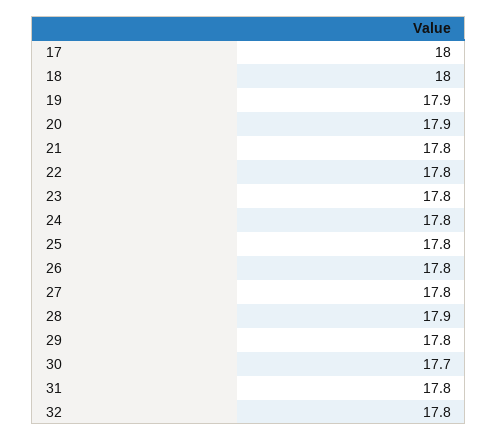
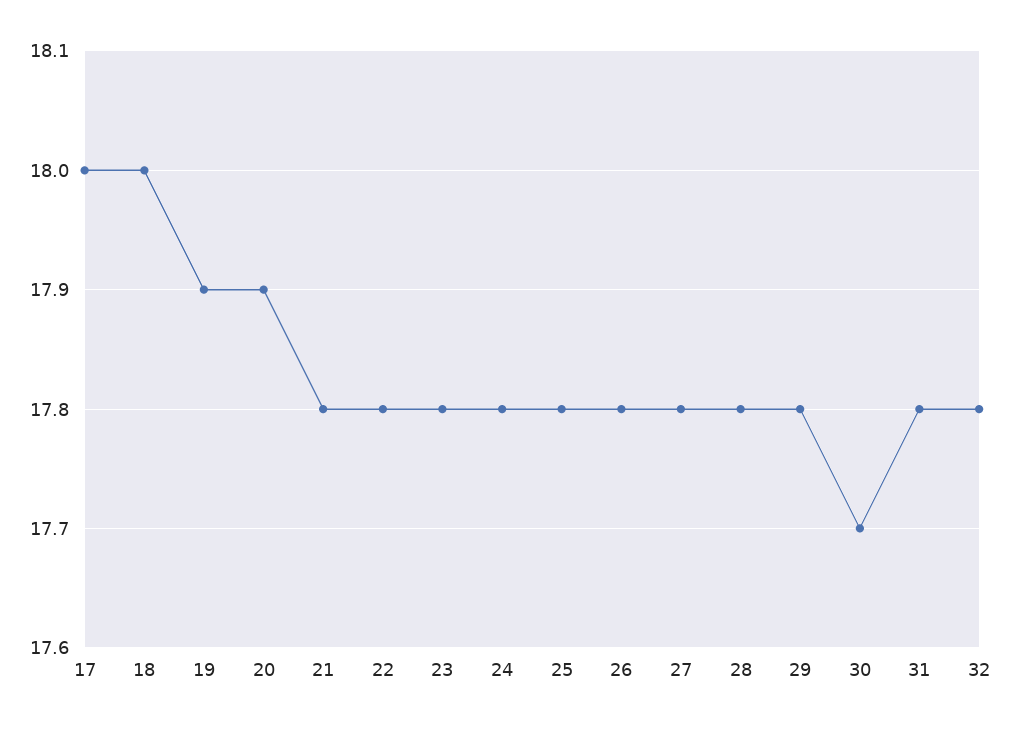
28: 17.9 -> 17.8

